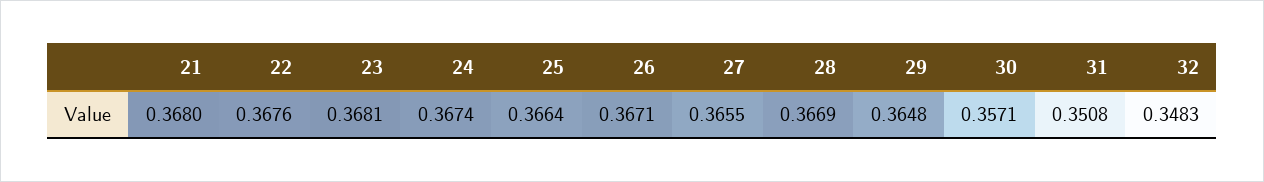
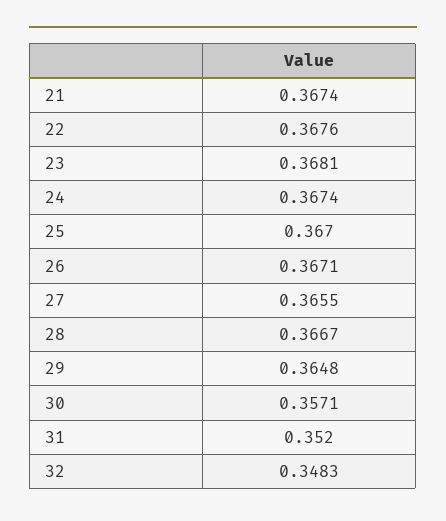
21: 0.368 -> 0.3674
25: 0.3664 -> 0.367
28: 0.3669 -> 0.3667
31: 0.3508 -> 0.352

